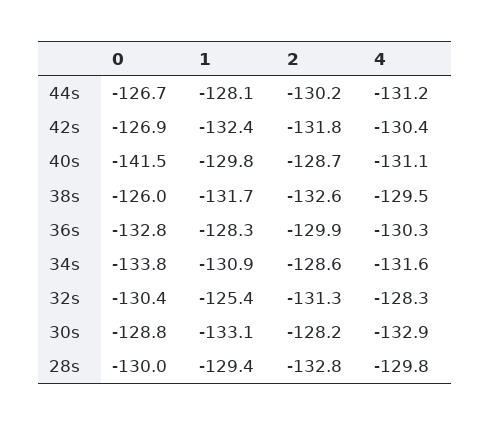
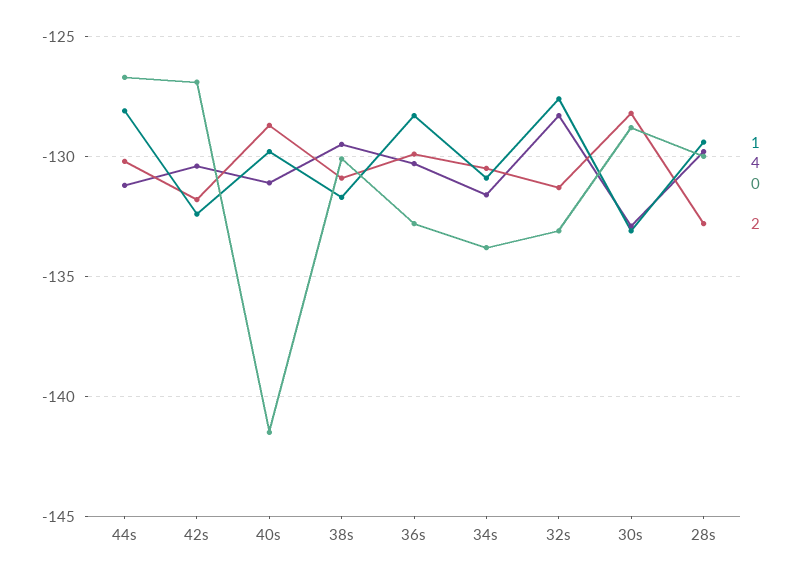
0, 38s: -126 -> -130
2, 38s: -132.6 -> -131
2, 34s: -128.6 -> -130.5
0, 32s: -130.4 -> -133
1, 32s: -125.4 -> -127.5

